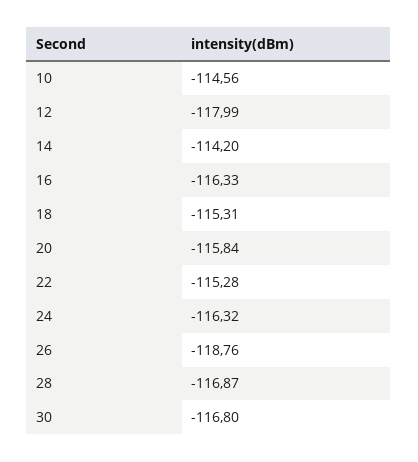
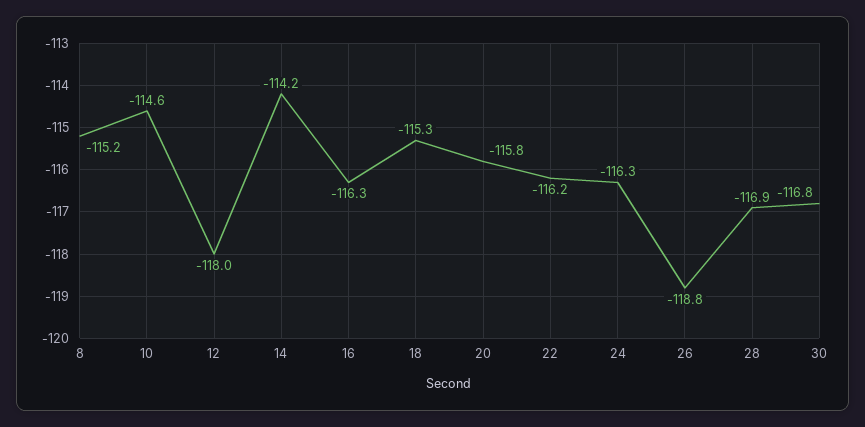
22: -115.28 -> -116.2
8: none -> -115.2

